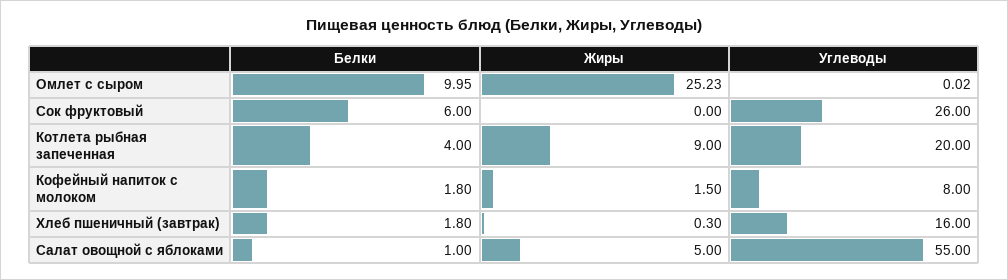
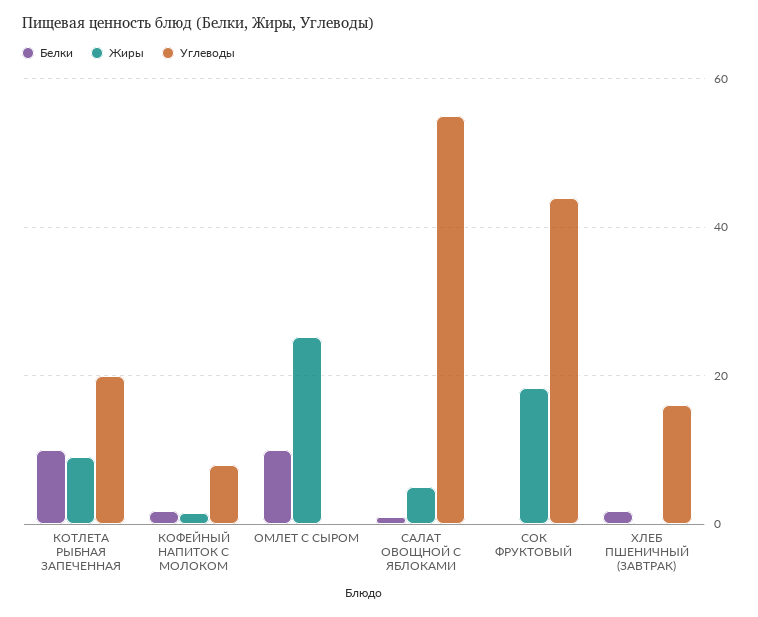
Белки, Сок фруктовый: 6 -> 0
Жиры, Сок фруктовый: 0 -> 18
Углеводы, Сок фруктовый: 26 -> 44
Белки, Котлета рыбная запеченная: 4 -> 10

